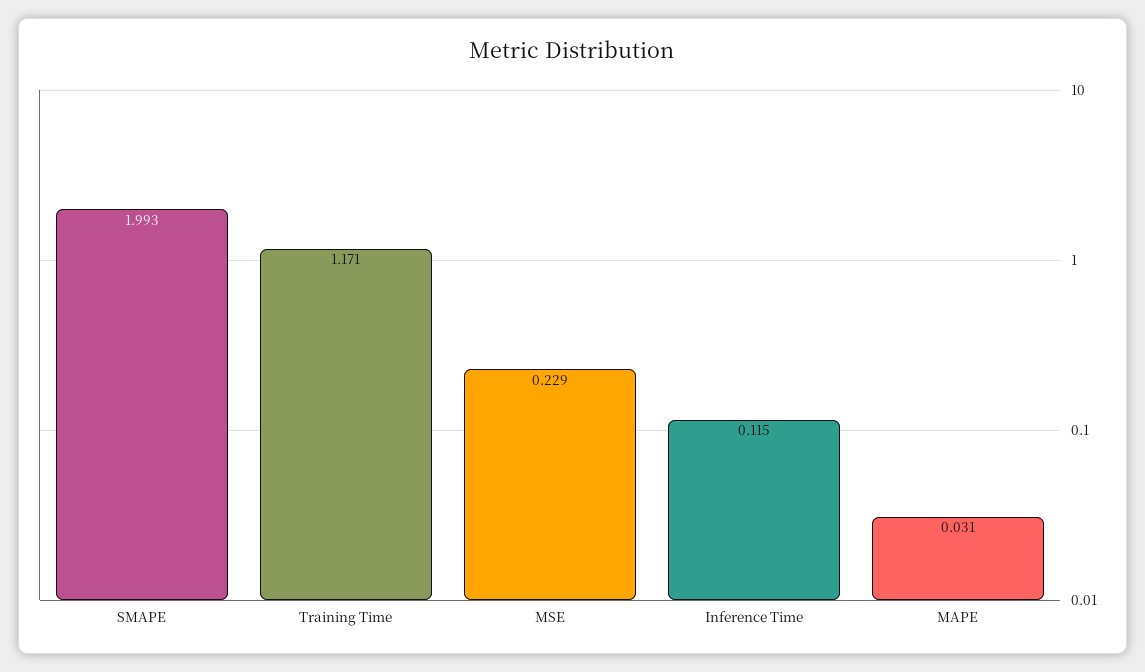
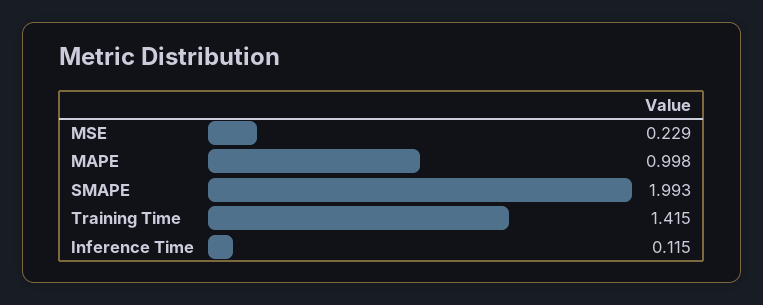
Training Time: 1.171 -> 1.415
MAPE: 0.031 -> 0.998

